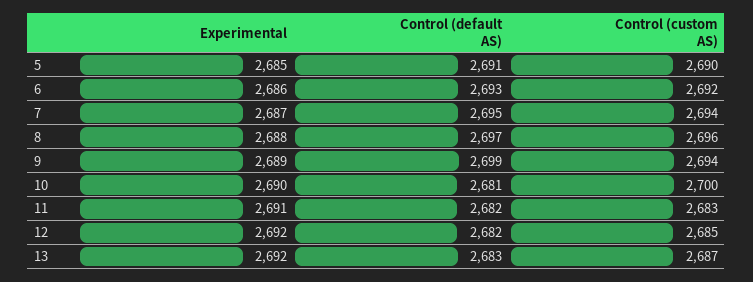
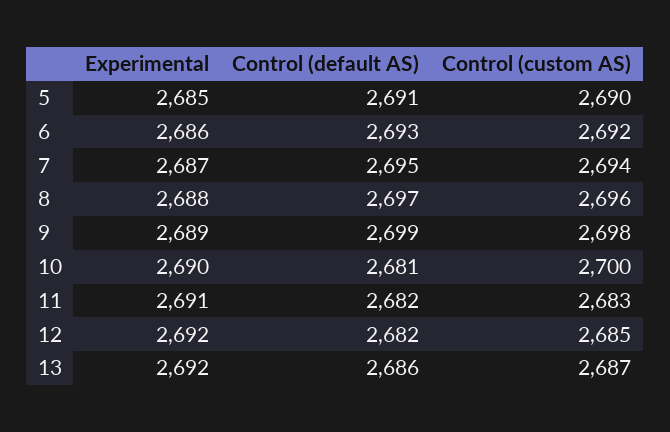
Control (custom AS), 9: 2694 -> 2698
Control (default AS), 13: 2683 -> 2686

